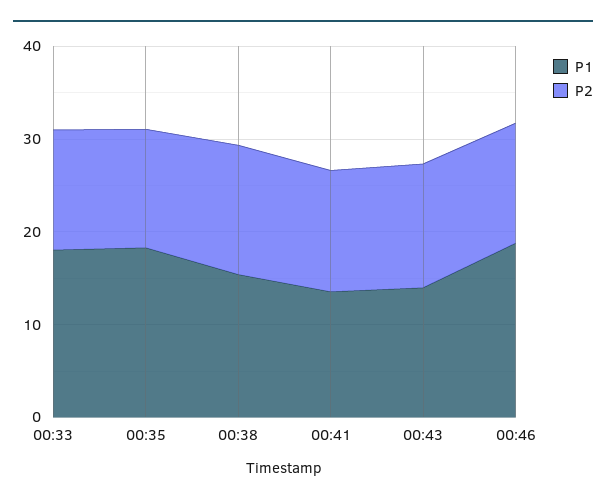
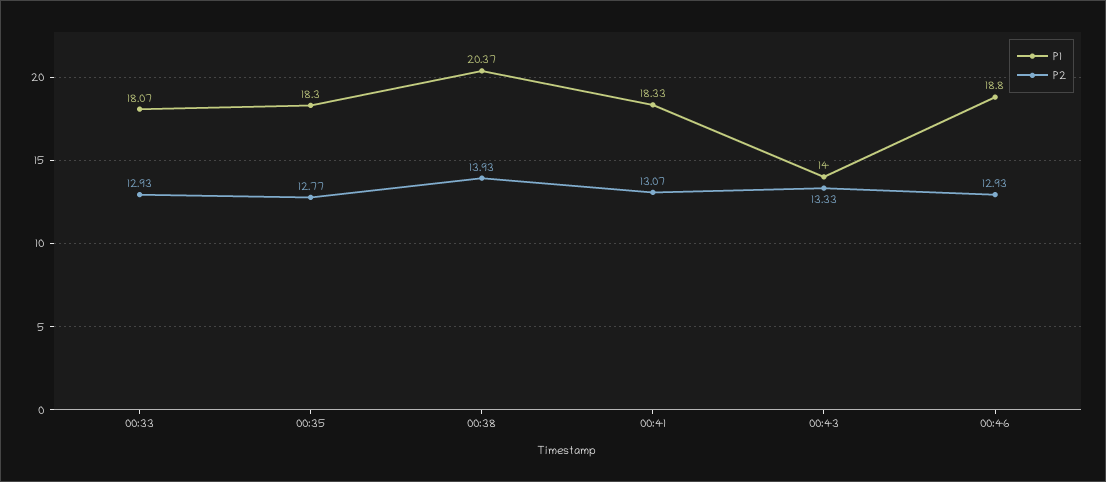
P1, 00:38: 16 -> 20.37
P1, 00:41: 14 -> 18.33

